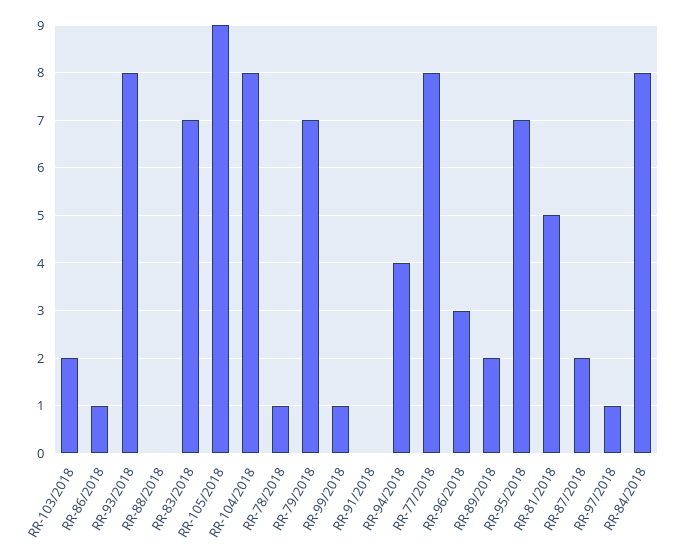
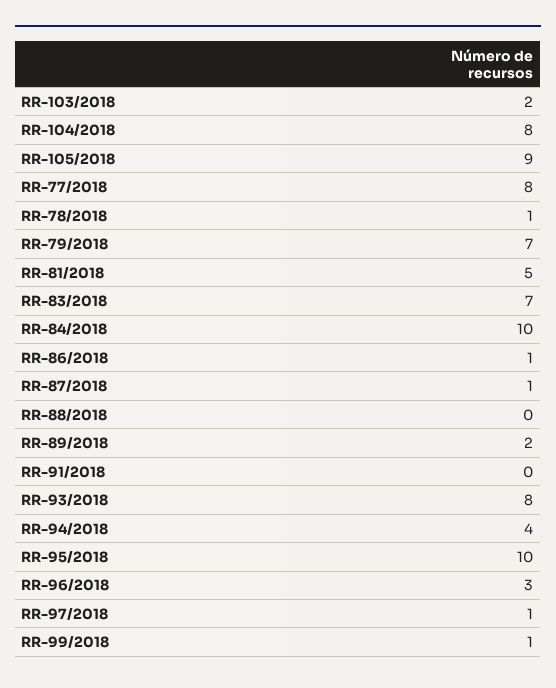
RR-95/2018: 7 -> 10
RR-87/2018: 2 -> 1
RR-84/2018: 8 -> 10

